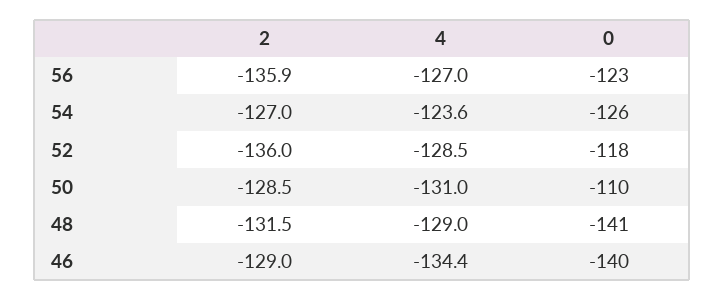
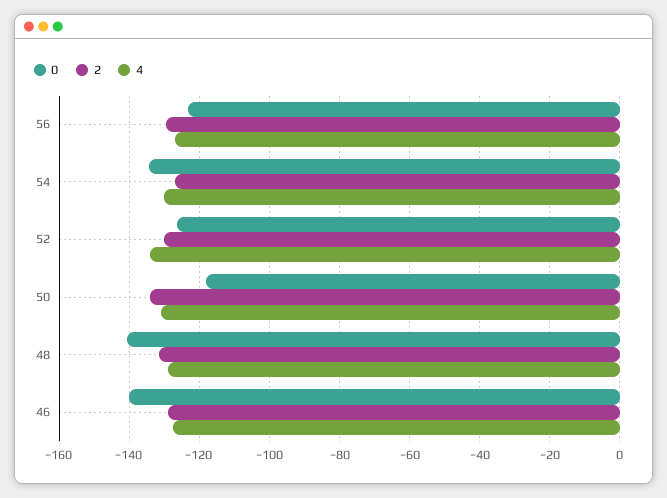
2, 56: -135.9 -> -130
4, 54: -123.6 -> -130
0, 54: -126 -> -134
2, 52: -136 -> -130
4, 52: -128.5 -> -134
0, 52: -118 -> -126
2, 50: -128.5 -> -134
0, 50: -110 -> -118
4, 46: -134.4 -> -128

